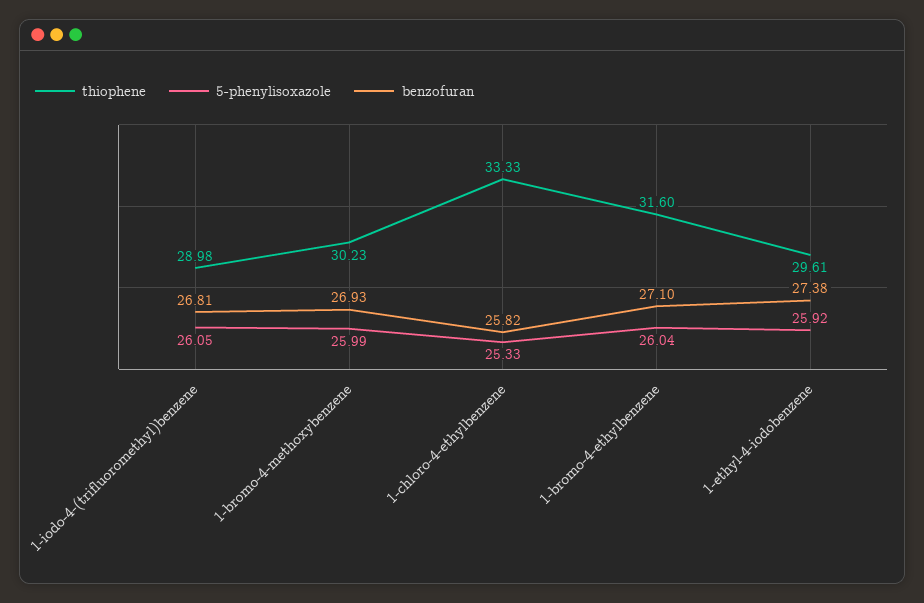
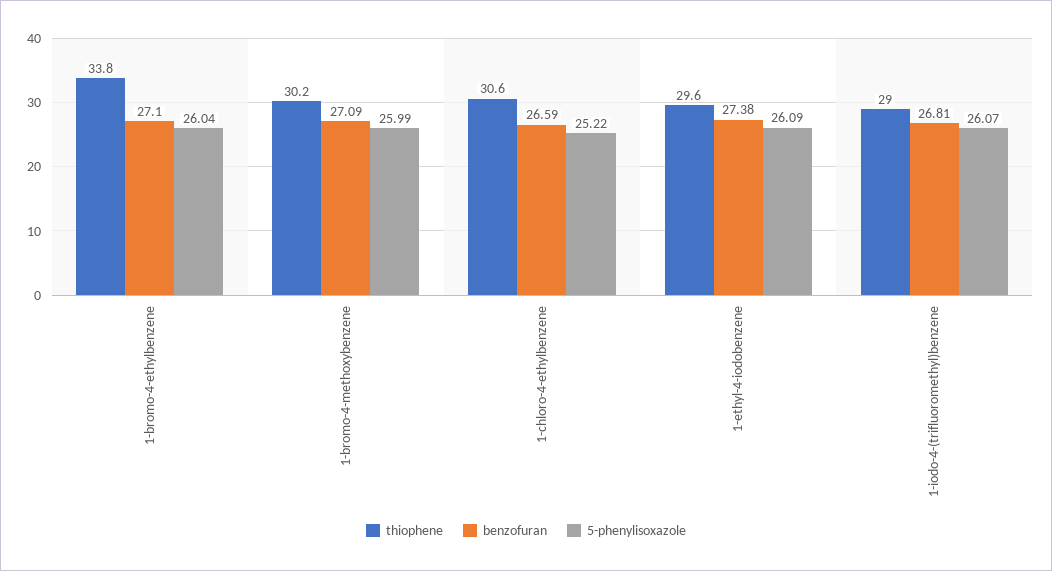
5-phenylisoxazole, 1-iodo-4-(trifluoromethyl)benzene: 26.05 -> 26.07
benzofuran, 1-bromo-4-methoxybenzene: 26.93 -> 27.09
thiophene, 1-chloro-4-ethylbenzene: 33.33 -> 30.6
5-phenylisoxazole, 1-chloro-4-ethylbenzene: 25.33 -> 25.22
benzofuran, 1-chloro-4-ethylbenzene: 25.82 -> 26.59
thiophene, 1-bromo-4-ethylbenzene: 31.6 -> 33.8
5-phenylisoxazole, 1-ethyl-4-iodobenzene: 25.92 -> 26.09

